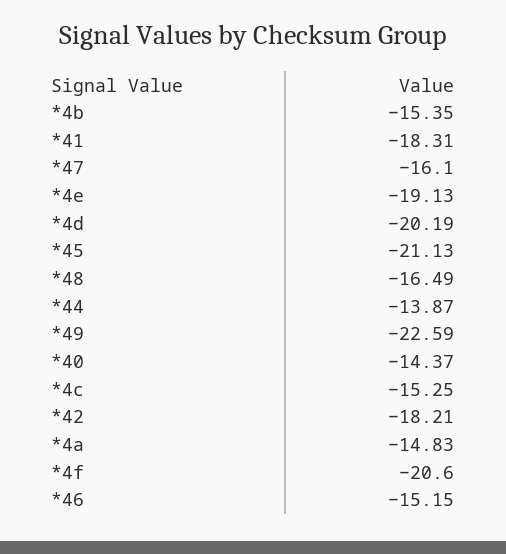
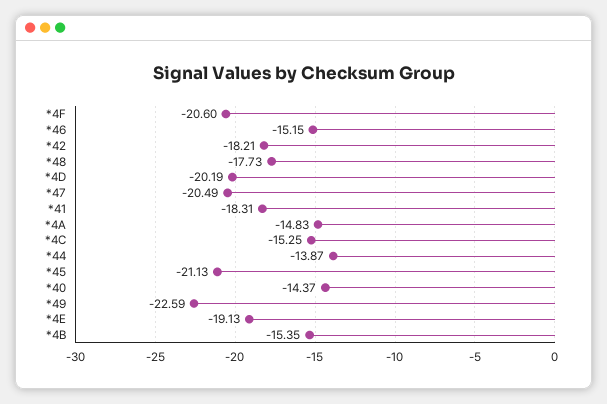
*47: -16.1 -> -20.49
*48: -16.49 -> -17.73

